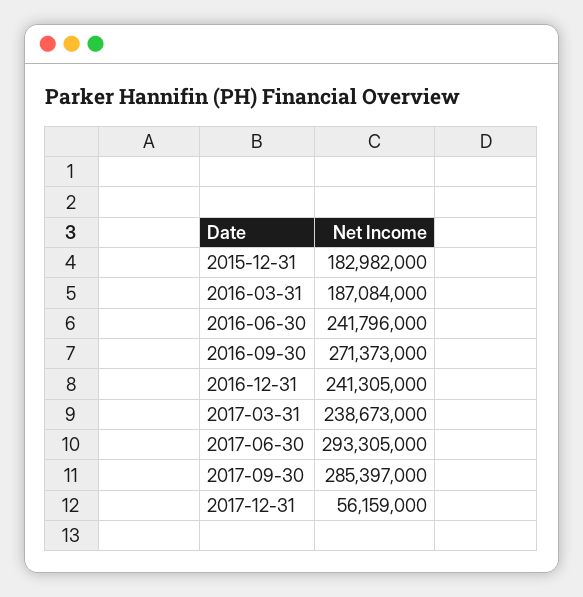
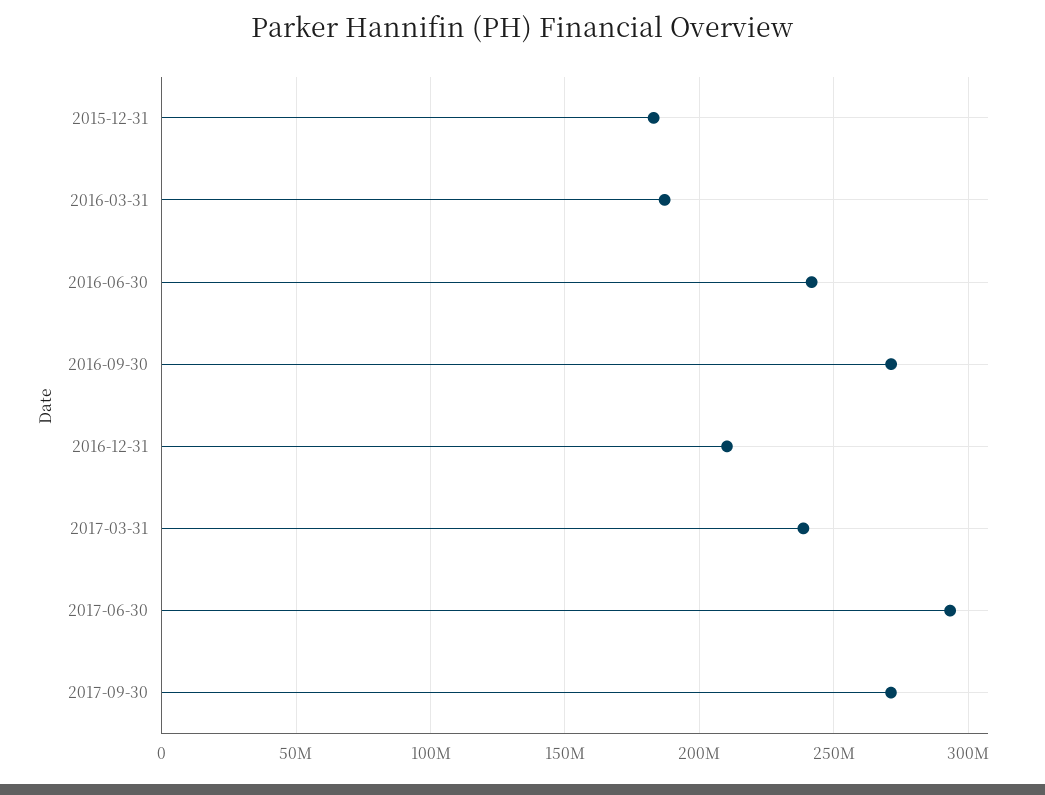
2016-12-31: 241305000 -> 210000000
2017-09-30: 285397000 -> 270000000
2017-12-31: 56159000 -> none

